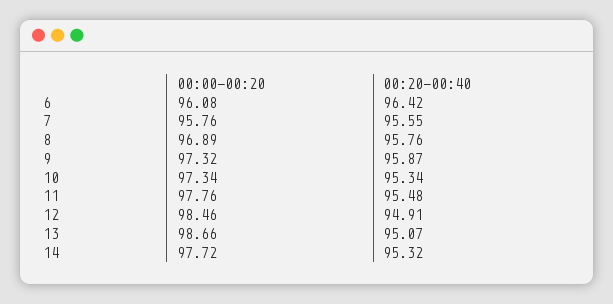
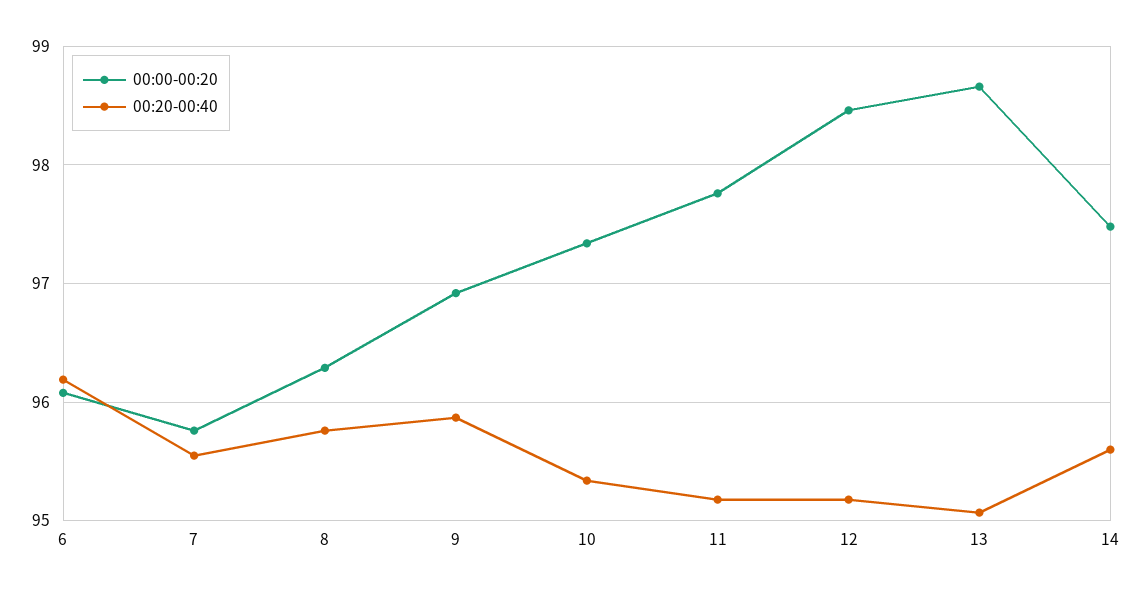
00:20-00:40, 6: 96.42 -> 96.2
00:00-00:20, 8: 96.89 -> 96.3
00:00-00:20, 9: 97.32 -> 96.9
00:20-00:40, 11: 95.48 -> 95.2
00:20-00:40, 12: 94.91 -> 95.2
00:00-00:20, 14: 97.72 -> 97.5
00:20-00:40, 14: 95.32 -> 95.6

